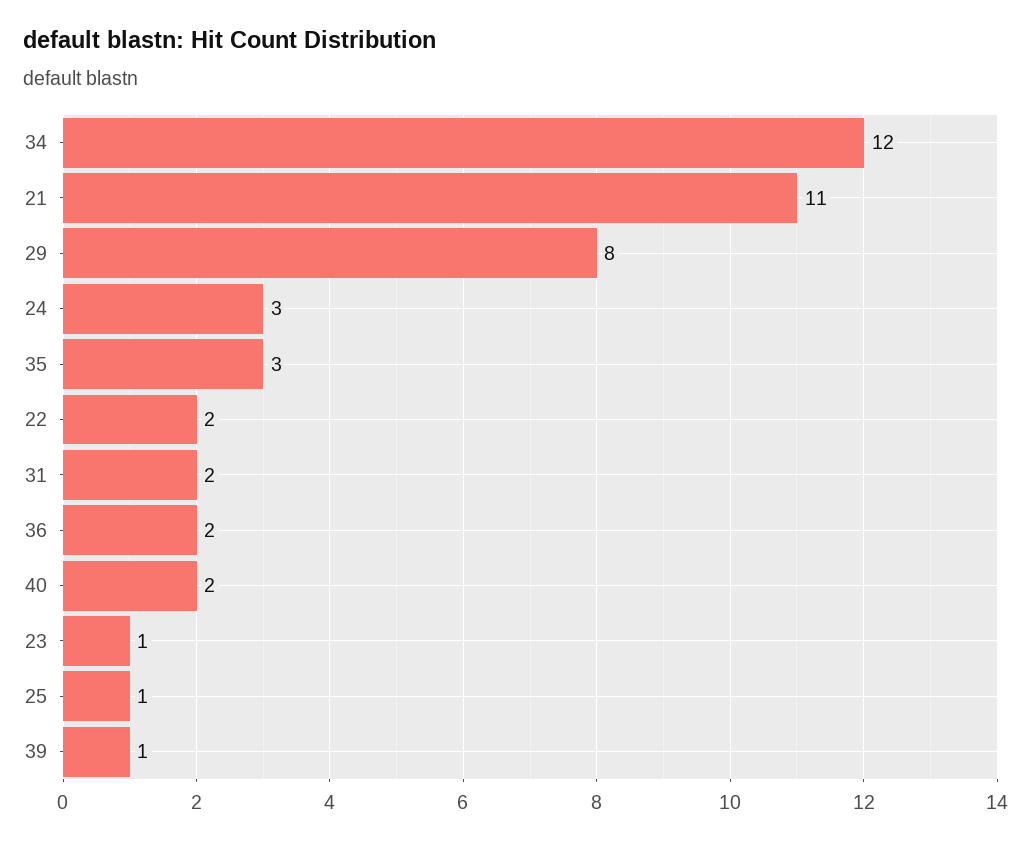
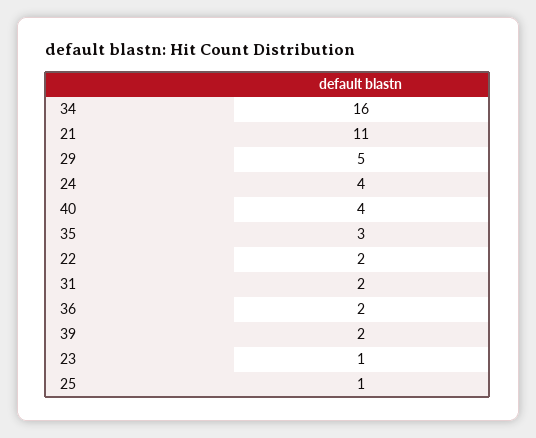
34: 12 -> 16
29: 8 -> 5
24: 3 -> 4
40: 2 -> 4
39: 1 -> 2

